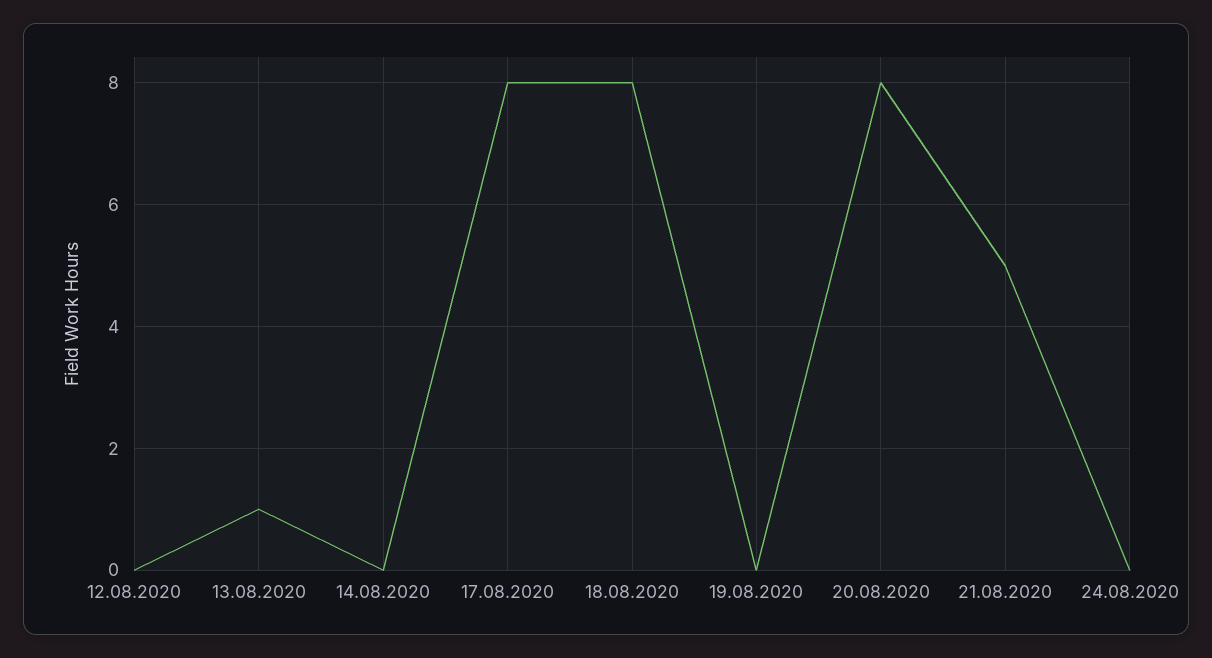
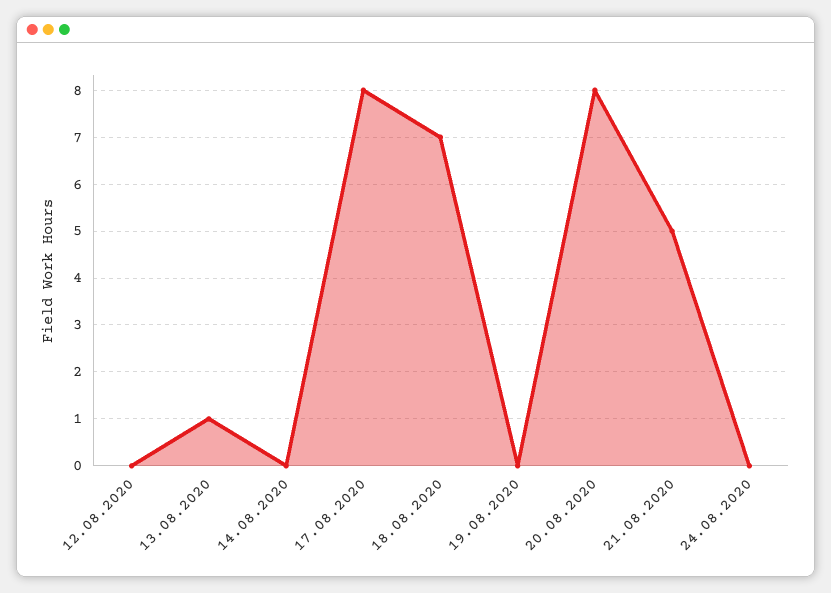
18.08.2020: 8 -> 7

